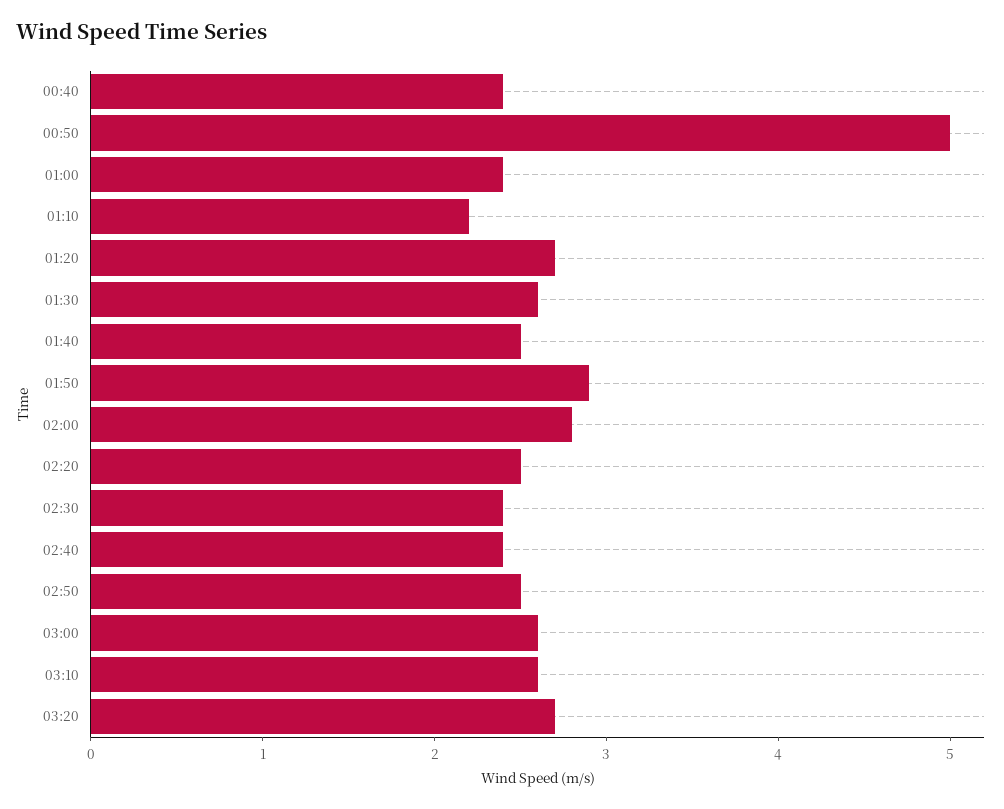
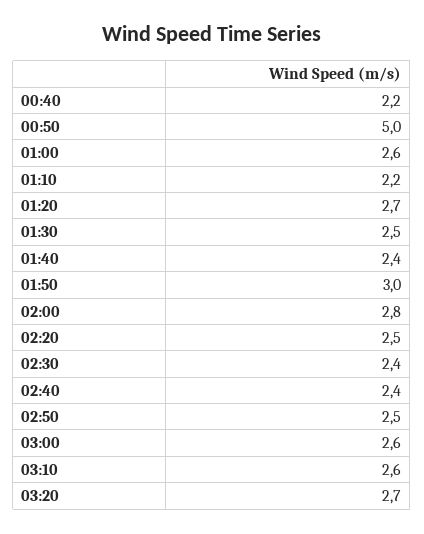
00:40: 2.4 -> 2.2
01:00: 2.4 -> 2.6
01:30: 2.6 -> 2.5
01:40: 2.5 -> 2.4
01:50: 2.9 -> 3

